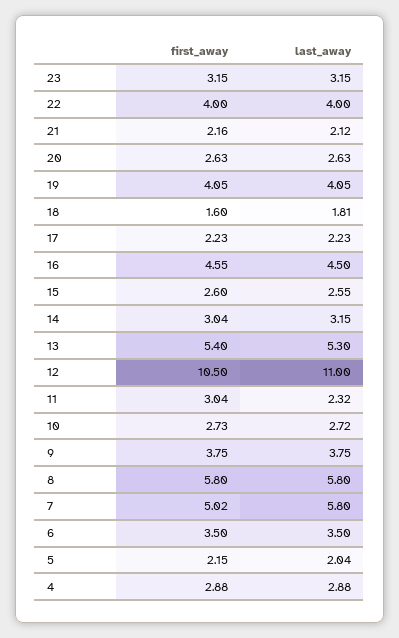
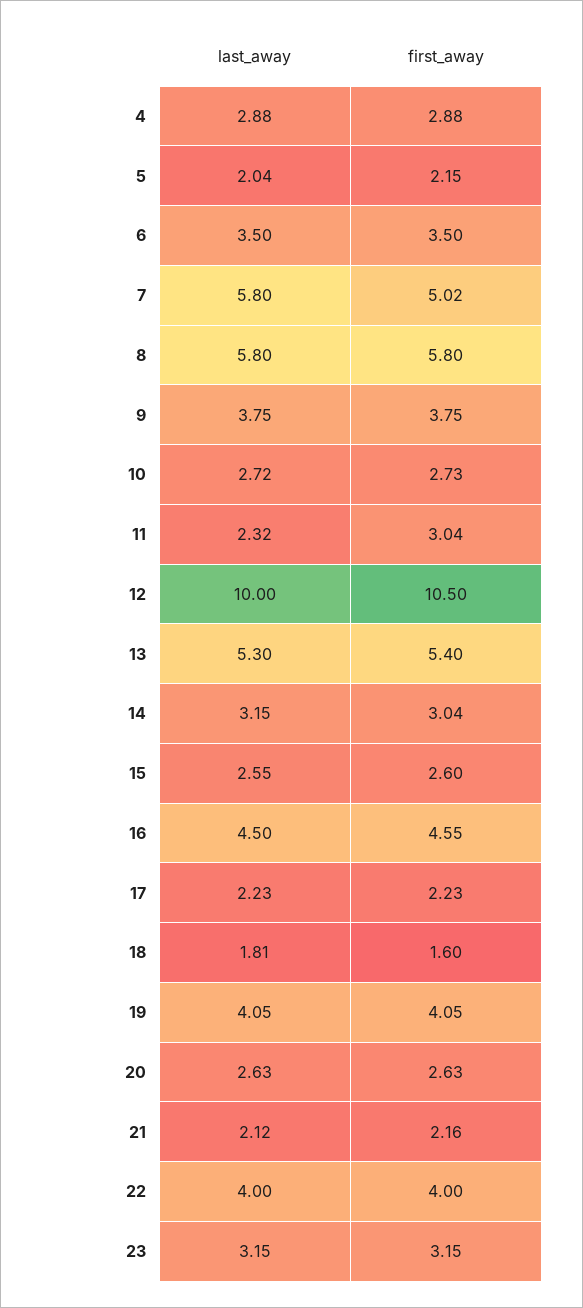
last_away, 12: 11 -> 10

